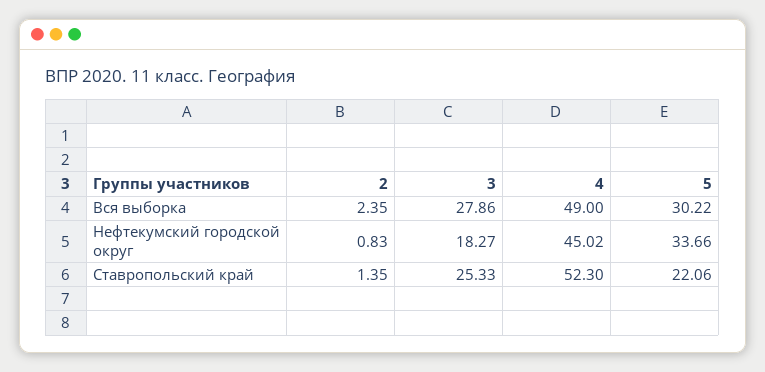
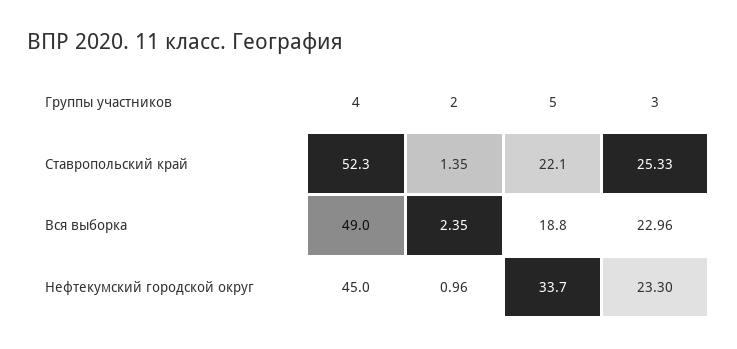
3, Вся выборка: 27.86 -> 22.96
5, Вся выборка: 30.22 -> 18.8
2, Нефтекумский городской округ: 0.83 -> 0.96
3, Нефтекумский городской округ: 18.27 -> 23.3

